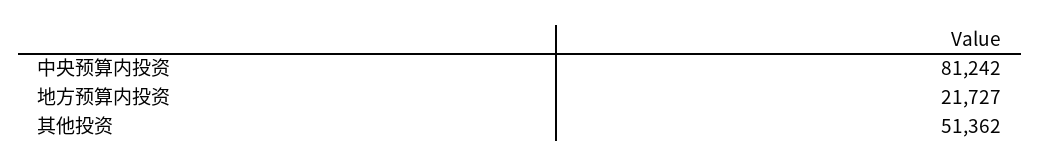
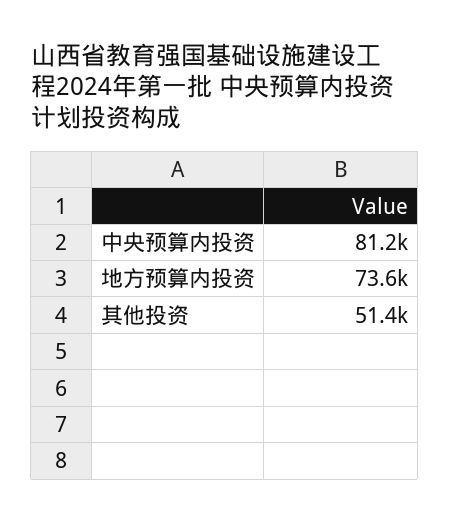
地方预算内投资: 21727 -> 73600

